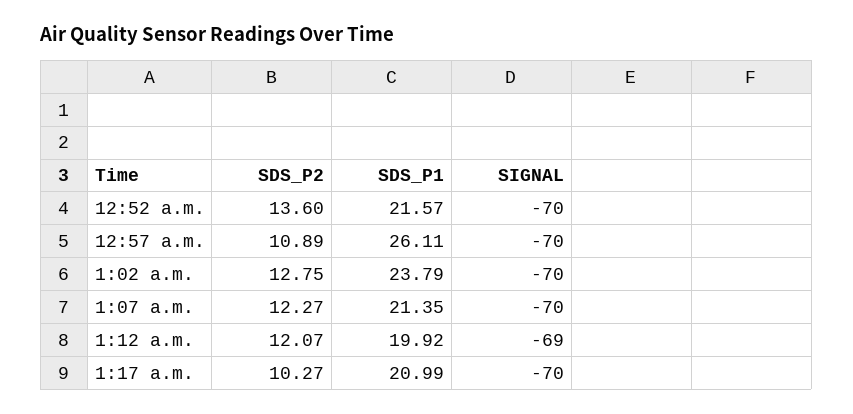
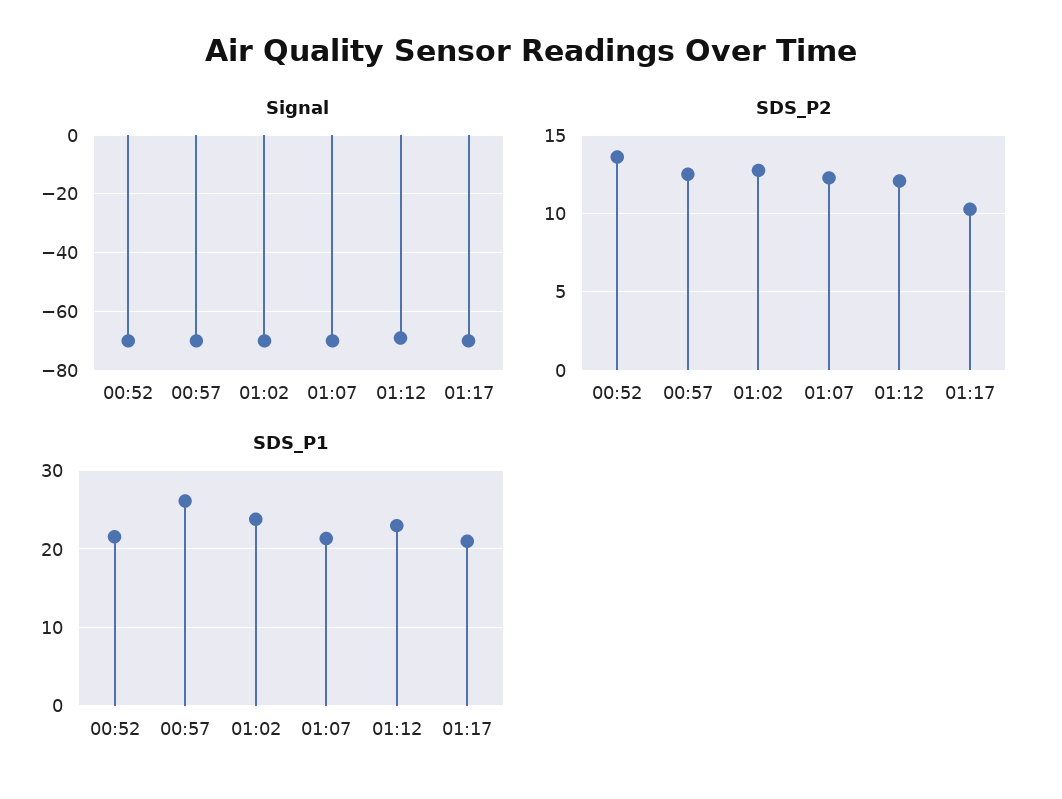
SDS_P2, 12:57 a.m.: 10.89 -> 12.5
SDS_P1, 1:12 a.m.: 19.92 -> 23

